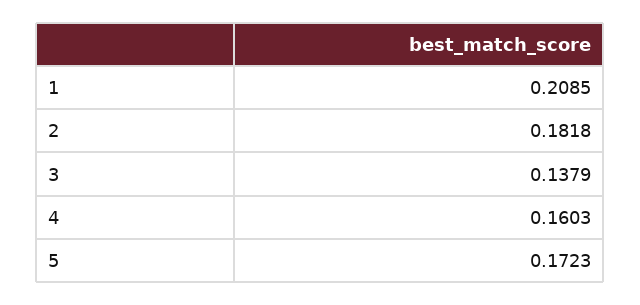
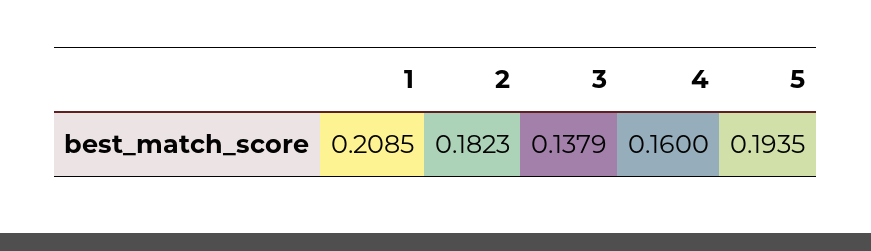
2: 0.1818 -> 0.1823
4: 0.1603 -> 0.16
5: 0.1723 -> 0.1935

